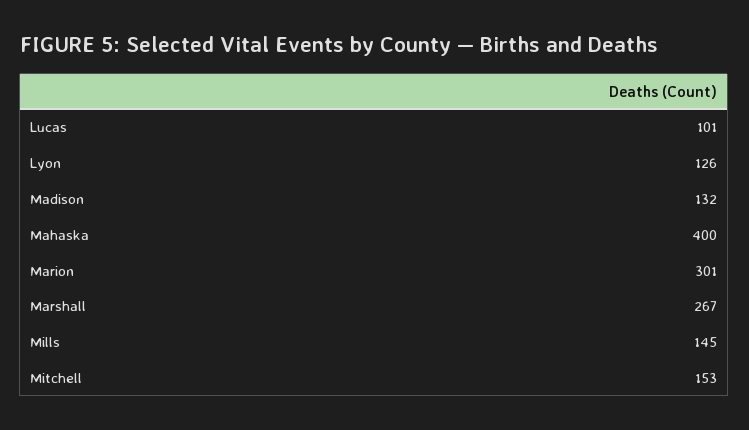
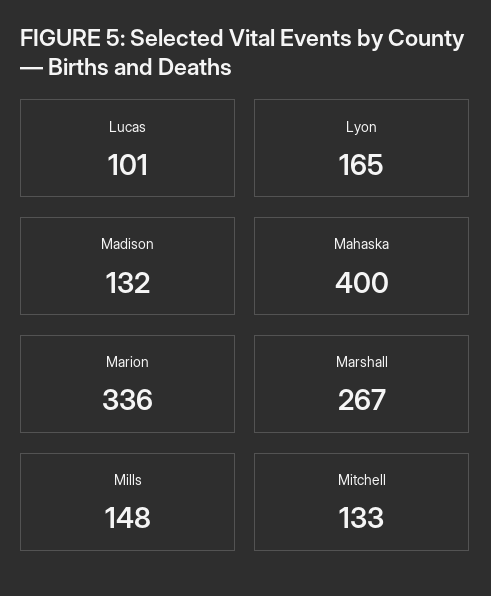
Lyon: 126 -> 165
Marion: 301 -> 336
Mills: 145 -> 148
Mitchell: 153 -> 133

